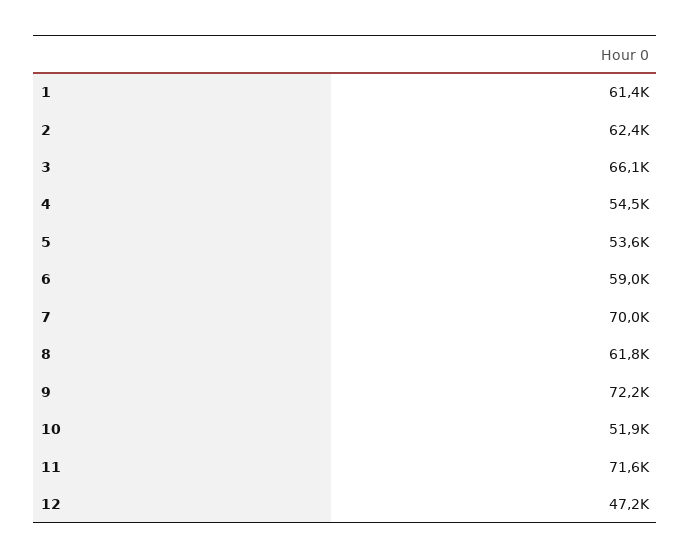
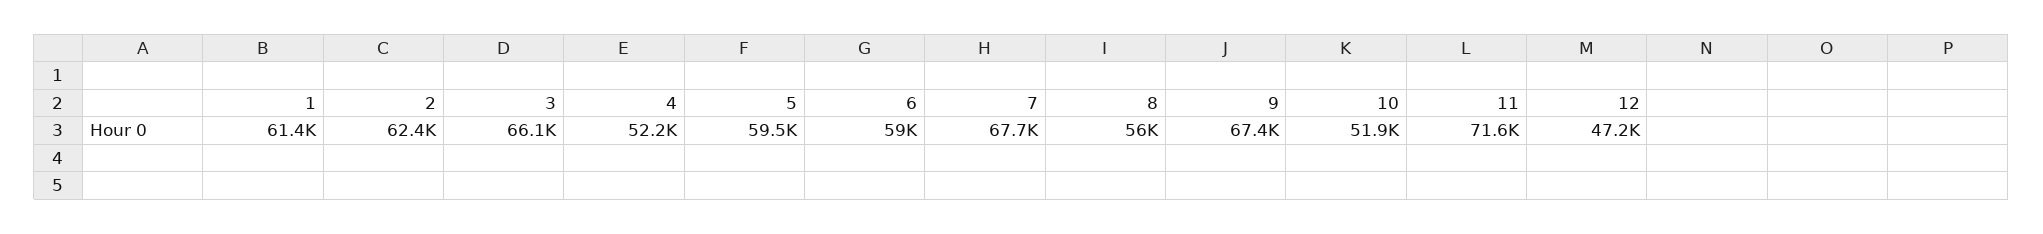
4: 54500 -> 52200
5: 53600 -> 59500
7: 70000 -> 67700
8: 61800 -> 56000
9: 72200 -> 67400

